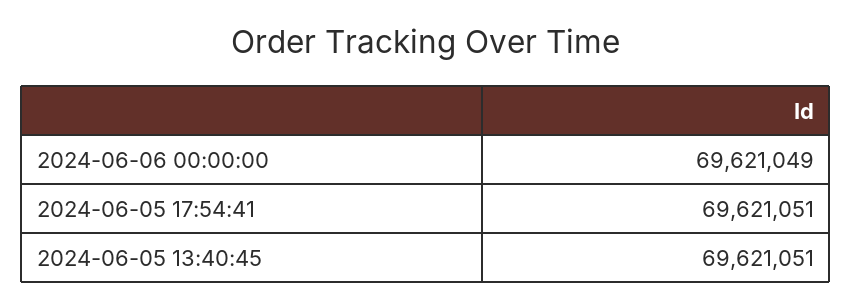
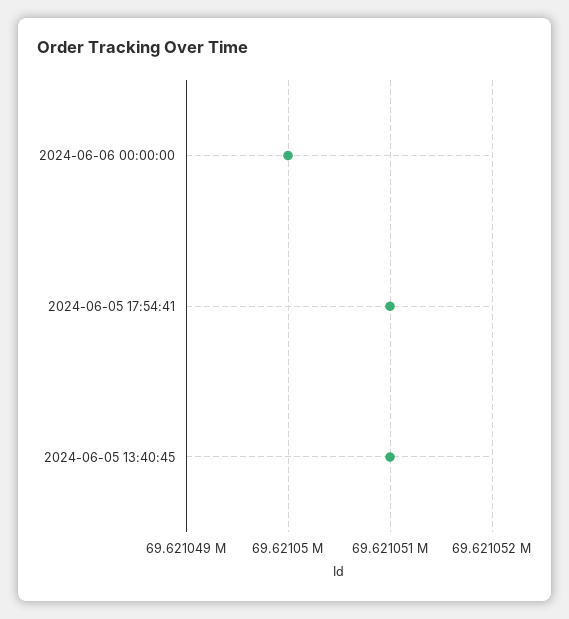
2024-06-06 00:00:00: 69621049 -> 69621050

